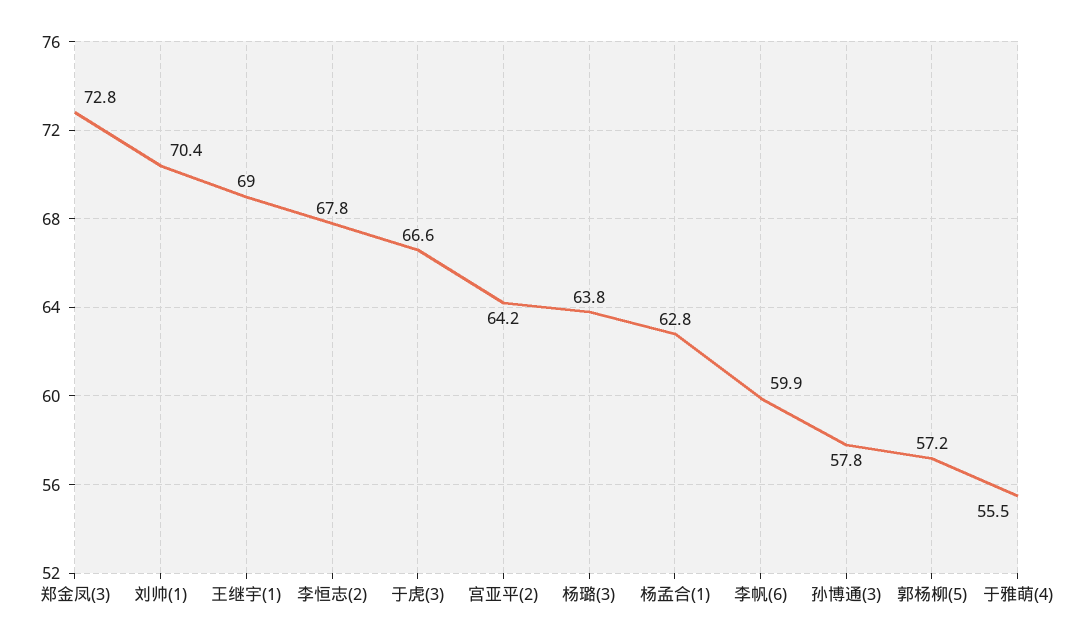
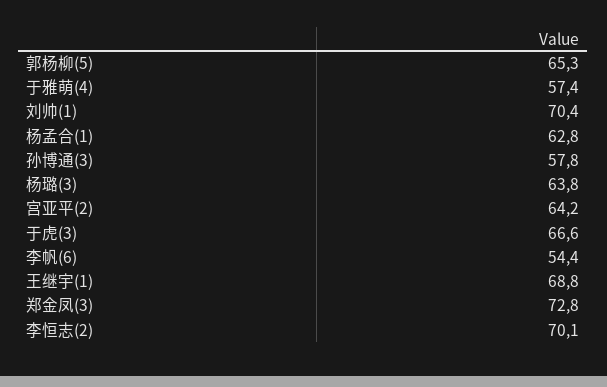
王继宇(1): 69 -> 68.8
李恒志(2): 67.8 -> 70.1
李帆(6): 59.9 -> 54.4
郭杨柳(5): 57.2 -> 65.3
于雅萌(4): 55.5 -> 57.4

